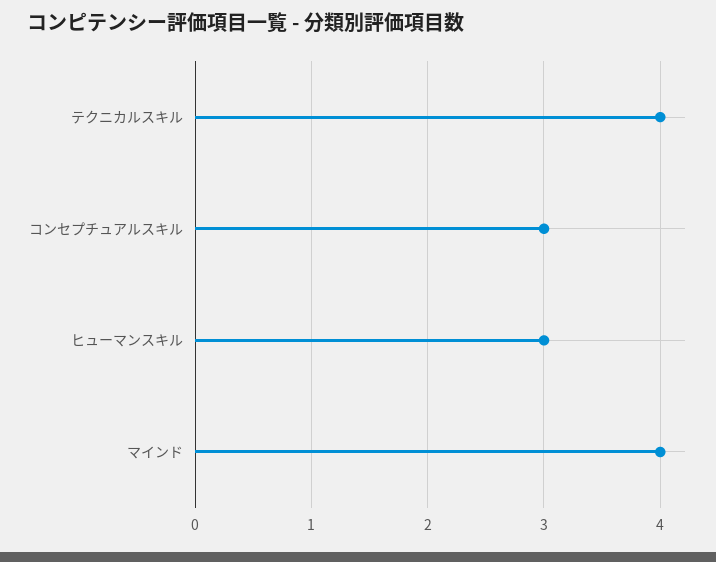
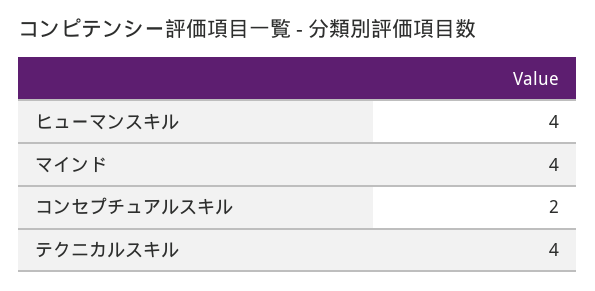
コンセプチュアルスキル: 3 -> 2
ヒューマンスキル: 3 -> 4

